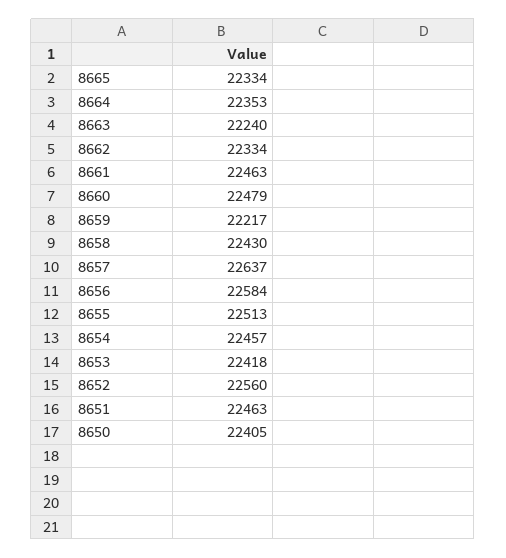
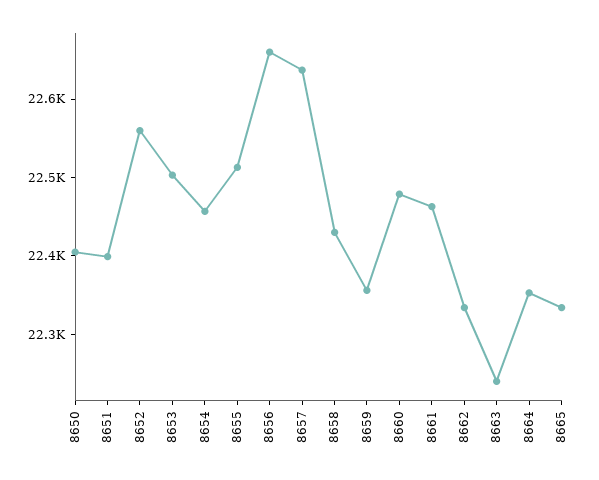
8659: 22217 -> 22360
8656: 22584 -> 22660
8653: 22418 -> 22500
8651: 22463 -> 22400

